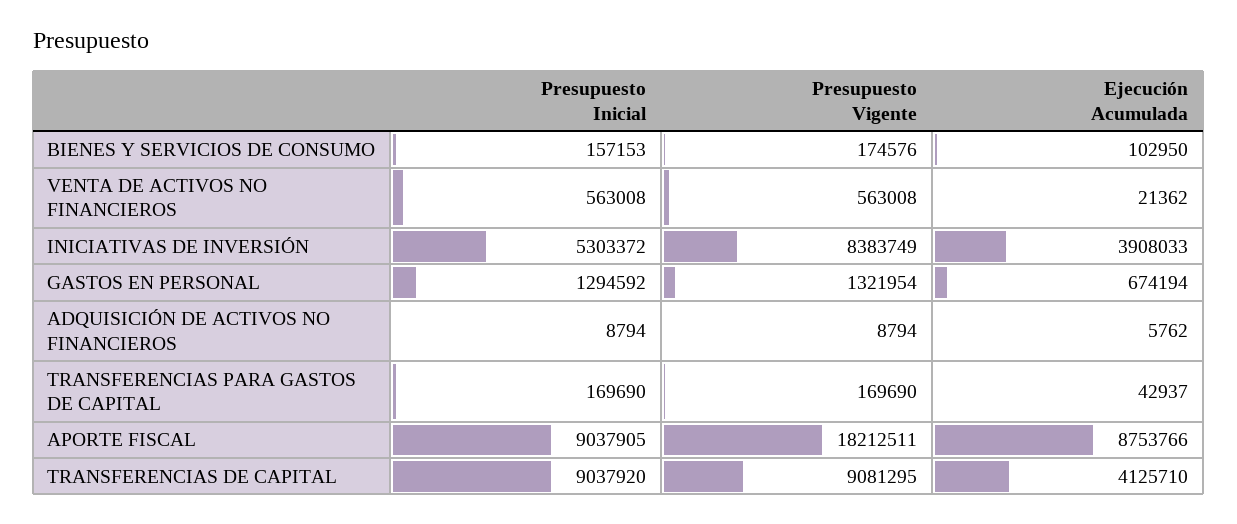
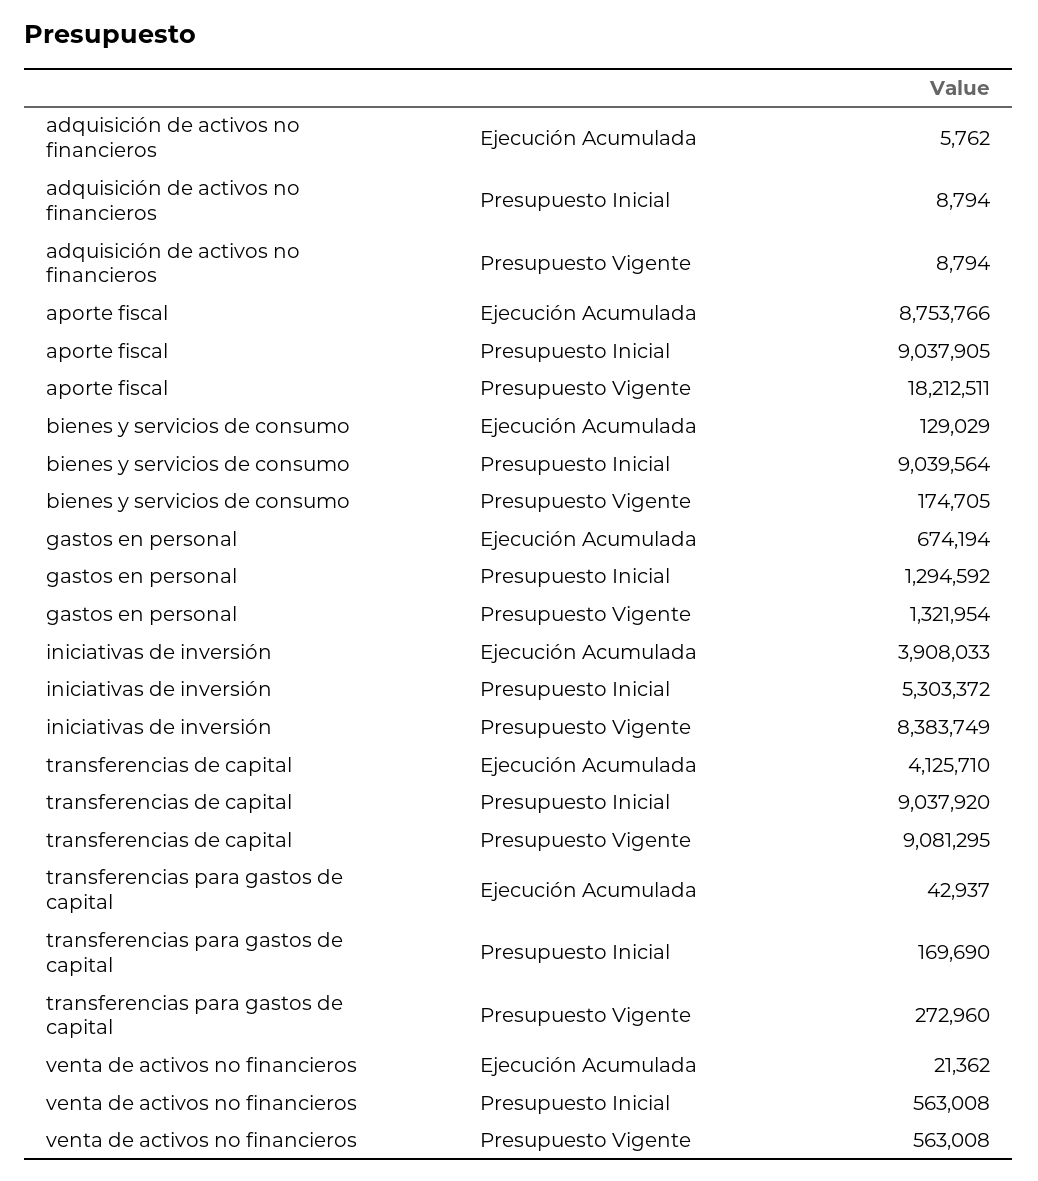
Presupuesto Inicial, BIENES Y SERVICIOS DE CONSUMO: 157153 -> 9039564
Presupuesto Vigente, BIENES Y SERVICIOS DE CONSUMO: 174576 -> 174705
Ejecución Acumulada, BIENES Y SERVICIOS DE CONSUMO: 102950 -> 129029
Presupuesto Vigente, TRANSFERENCIAS PARA GASTOS DE CAPITAL: 169690 -> 272960

